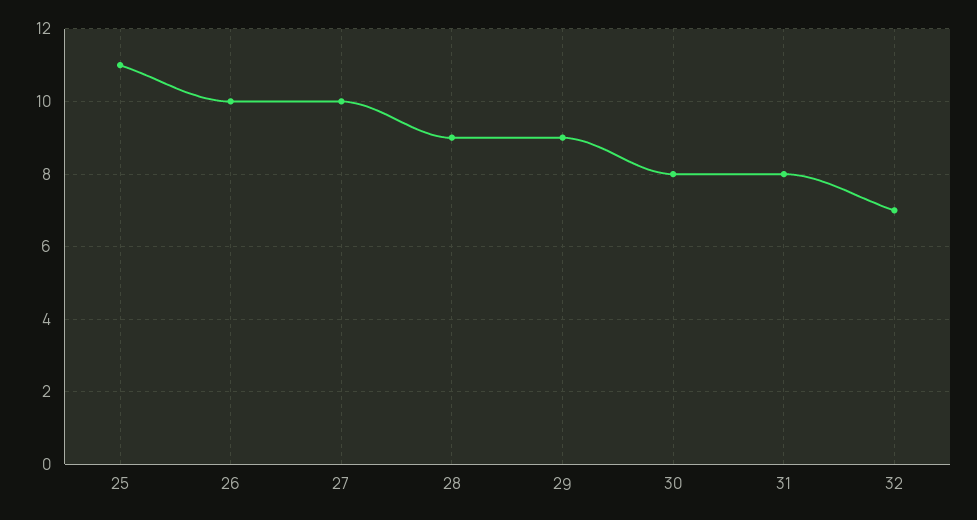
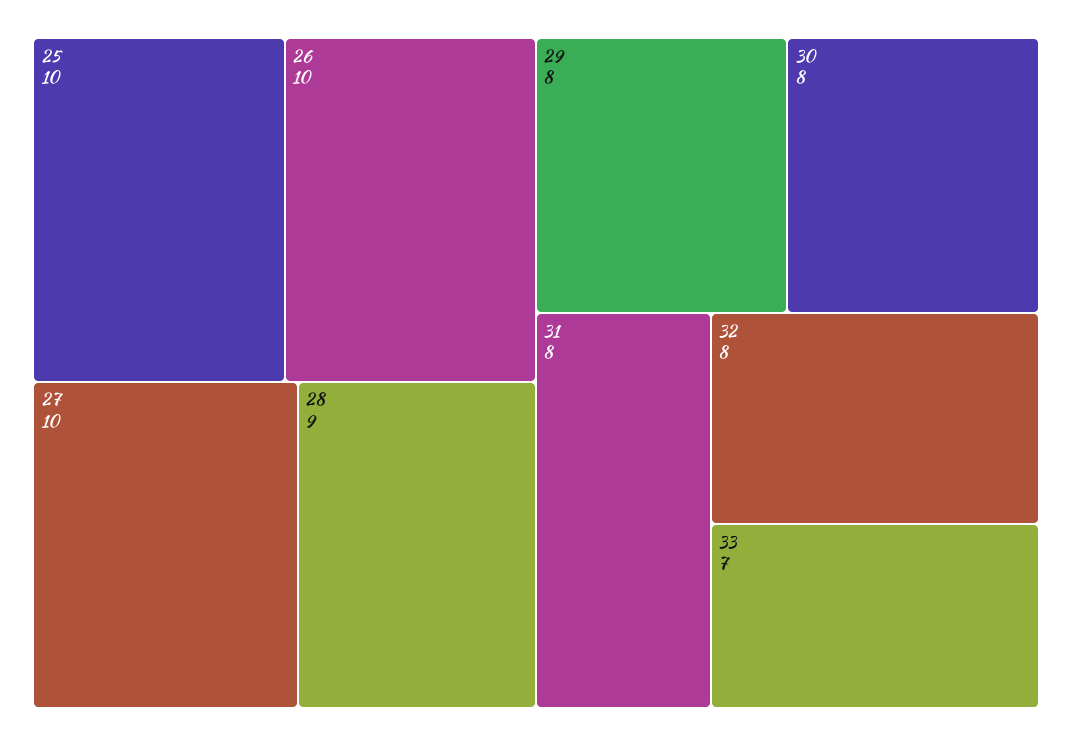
25: 11 -> 10
29: 9 -> 8
32: 7 -> 8
33: none -> 7

